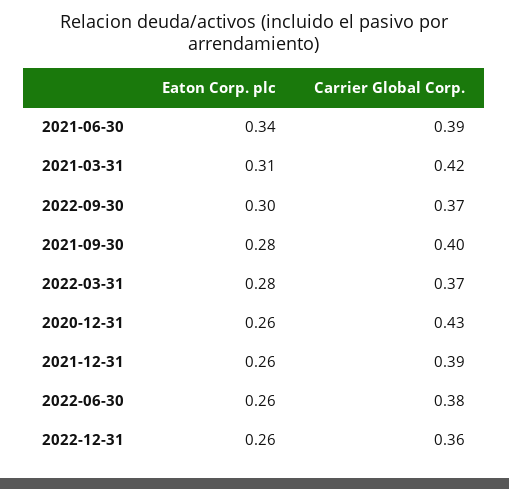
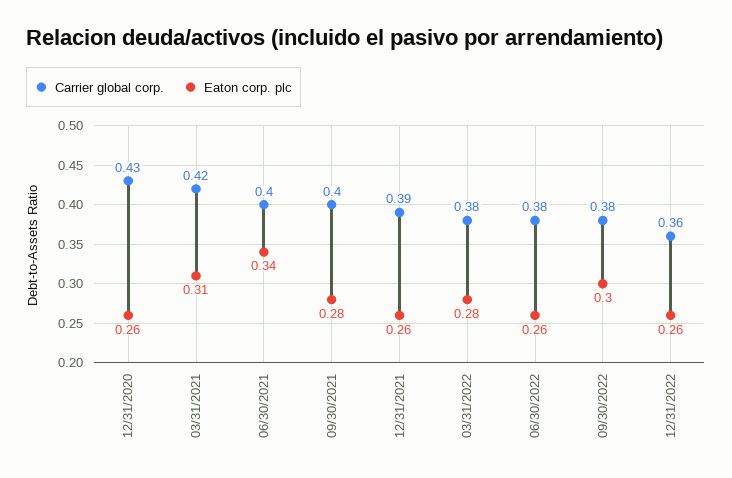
Carrier Global Corp., 2021-06-30: 0.39 -> 0.4
Carrier Global Corp., 2022-09-30: 0.37 -> 0.38
Carrier Global Corp., 2022-03-31: 0.37 -> 0.38

